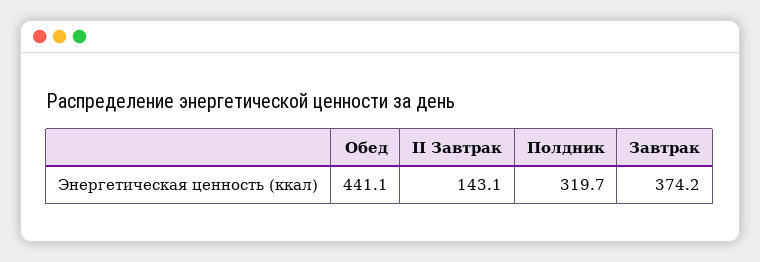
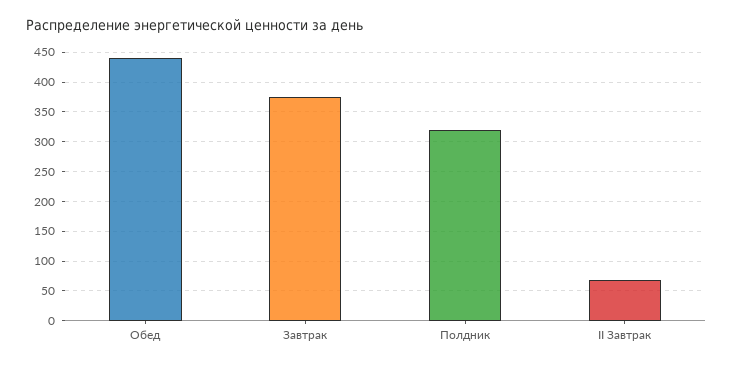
II Завтрак: 143.1 -> 75

